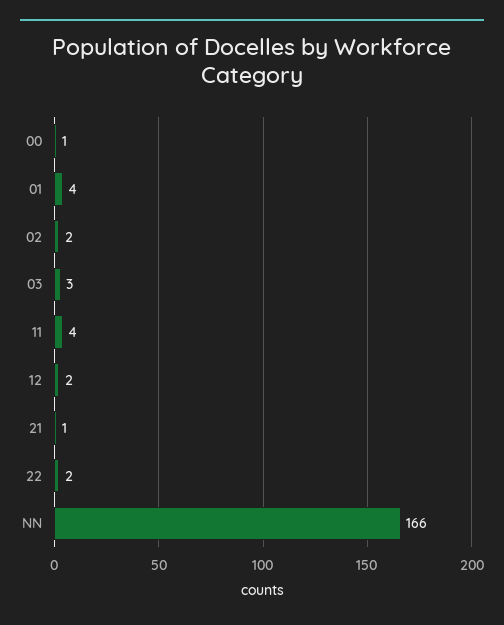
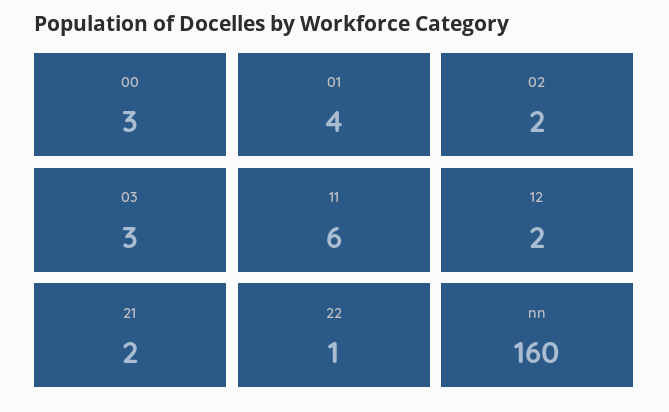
00: 1 -> 3
11: 4 -> 6
21: 1 -> 2
22: 2 -> 1
NN: 166 -> 160

